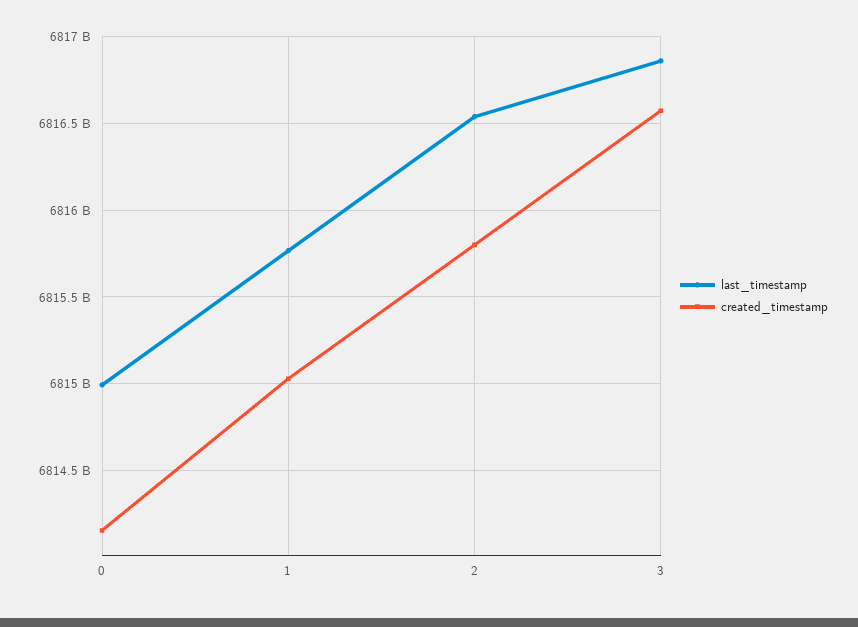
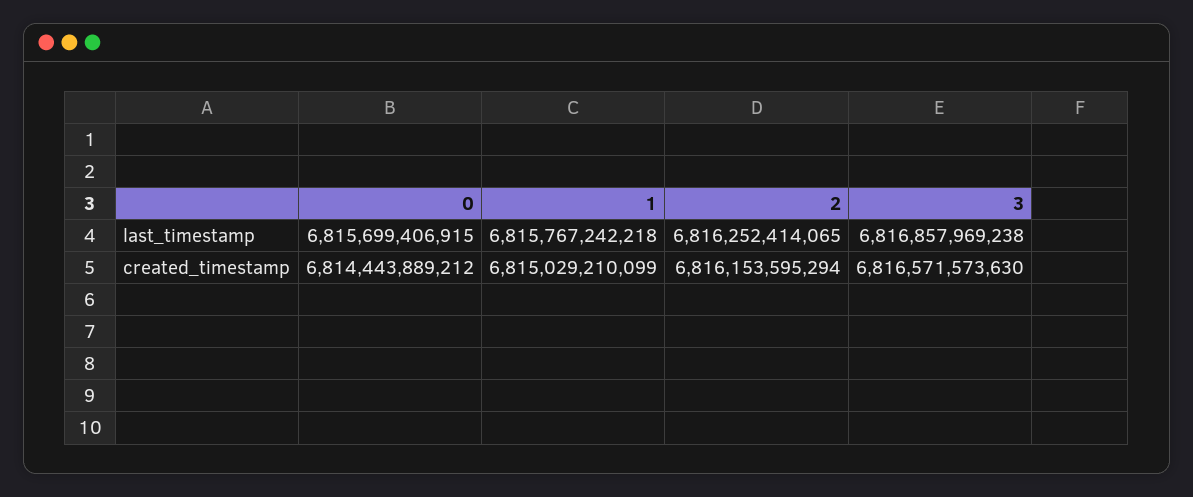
last_timestamp, 0: 6815000000000 -> 6815699406915
created_timestamp, 0: 6814150000000 -> 6814443889212
last_timestamp, 2: 6816550000000 -> 6816252414065
created_timestamp, 2: 6815800000000 -> 6816153595294

